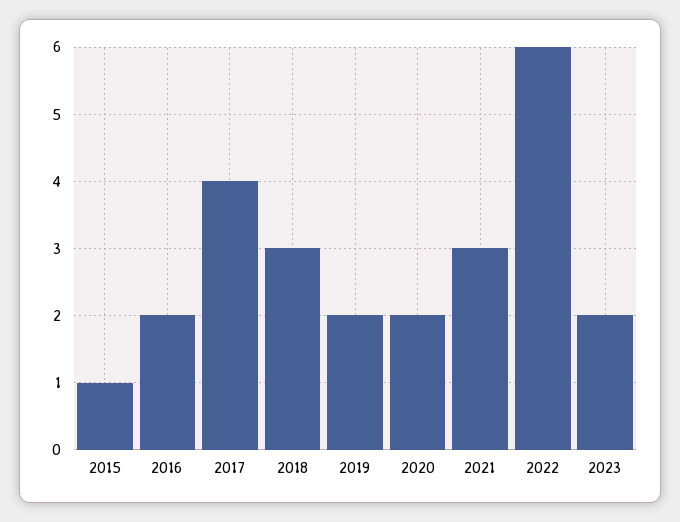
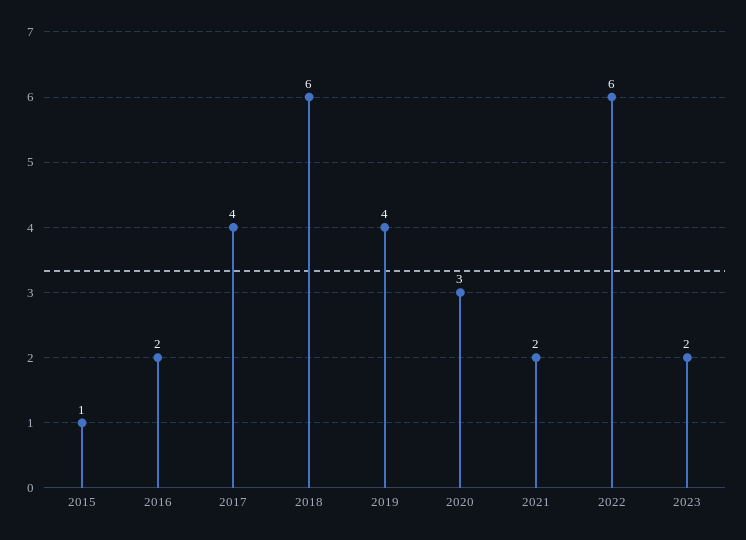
2018: 3 -> 6
2019: 2 -> 4
2020: 2 -> 3
2021: 3 -> 2

